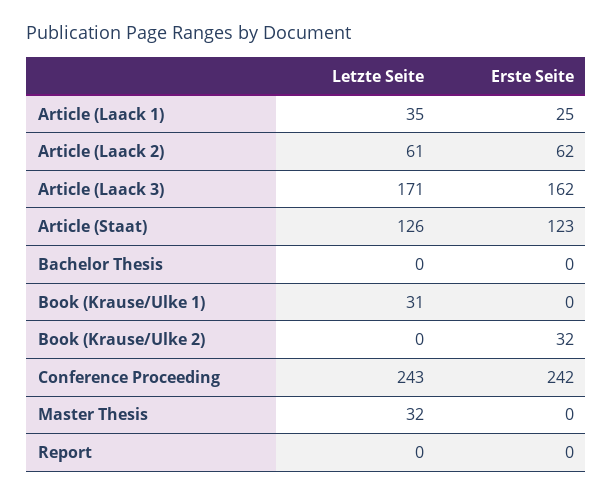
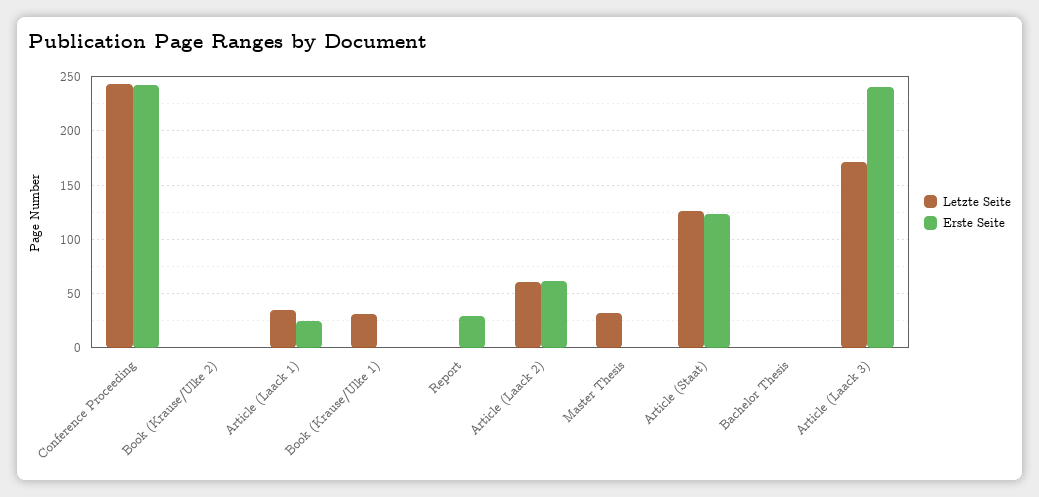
Erste Seite, Article (Laack 3): 162 -> 240
Erste Seite, Book (Krause/Ulke 2): 32 -> 0
Erste Seite, Report: 0 -> 30

